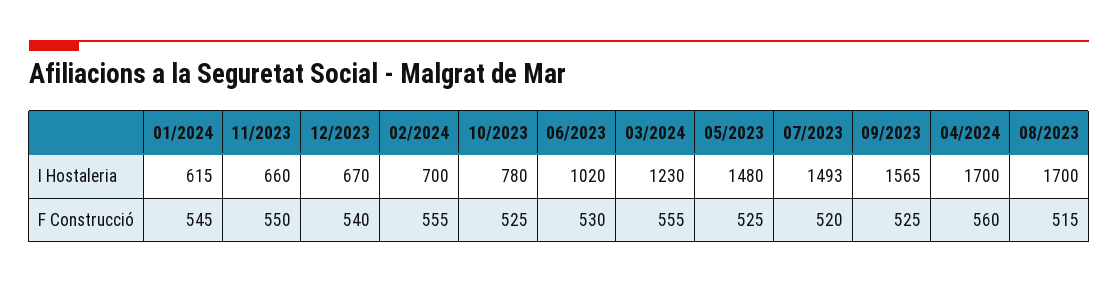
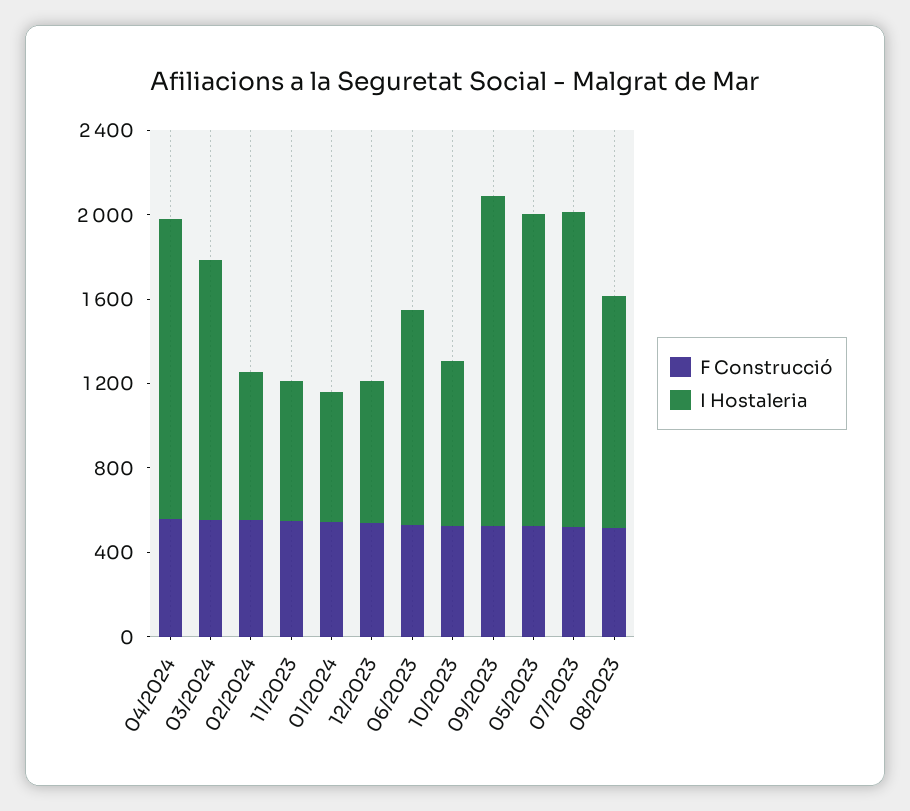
I Hostaleria, 04/2024: 1700 -> 1400
I Hostaleria, 08/2023: 1700 -> 1100

